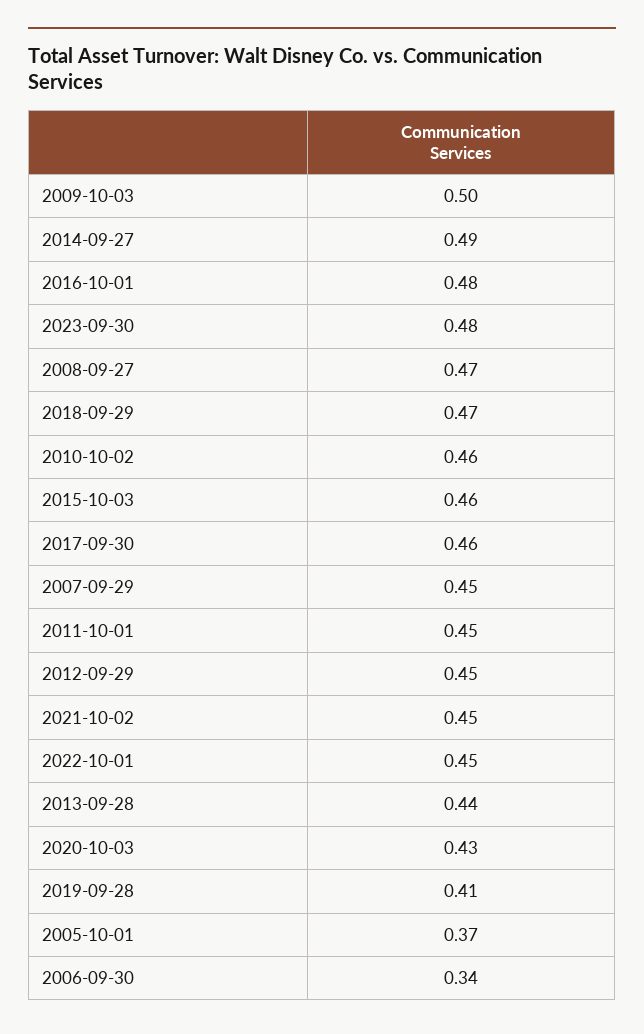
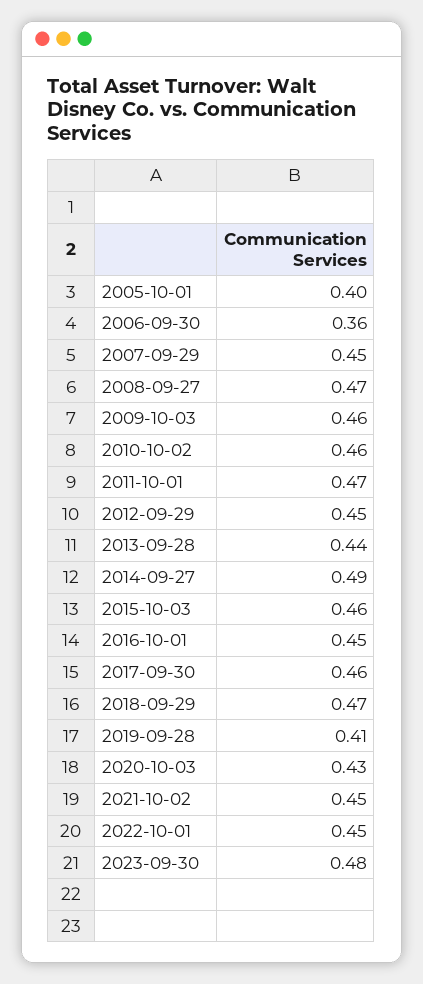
2009-10-03: 0.5 -> 0.46
2016-10-01: 0.48 -> 0.45
2011-10-01: 0.45 -> 0.47
2005-10-01: 0.37 -> 0.4
2006-09-30: 0.34 -> 0.36

